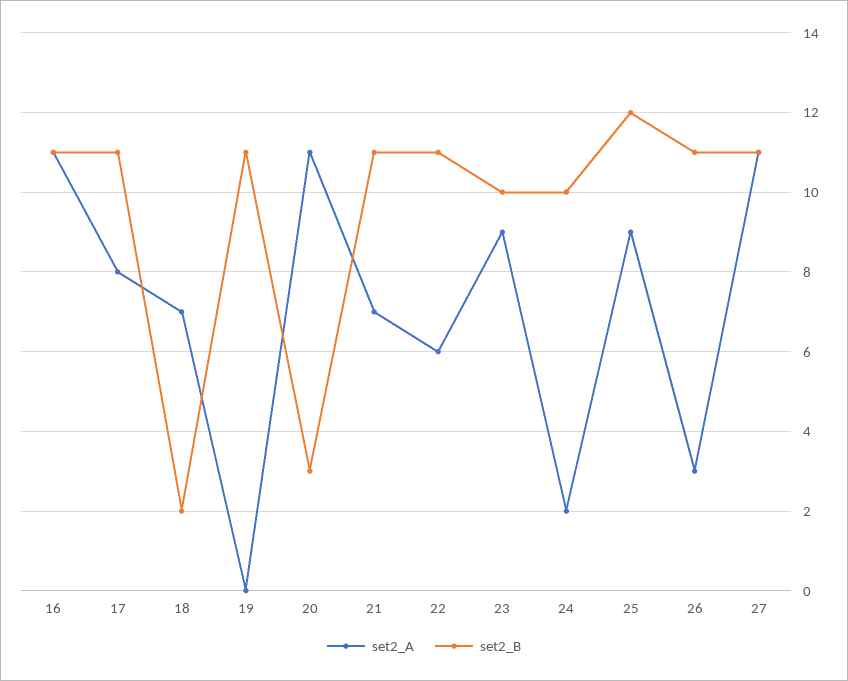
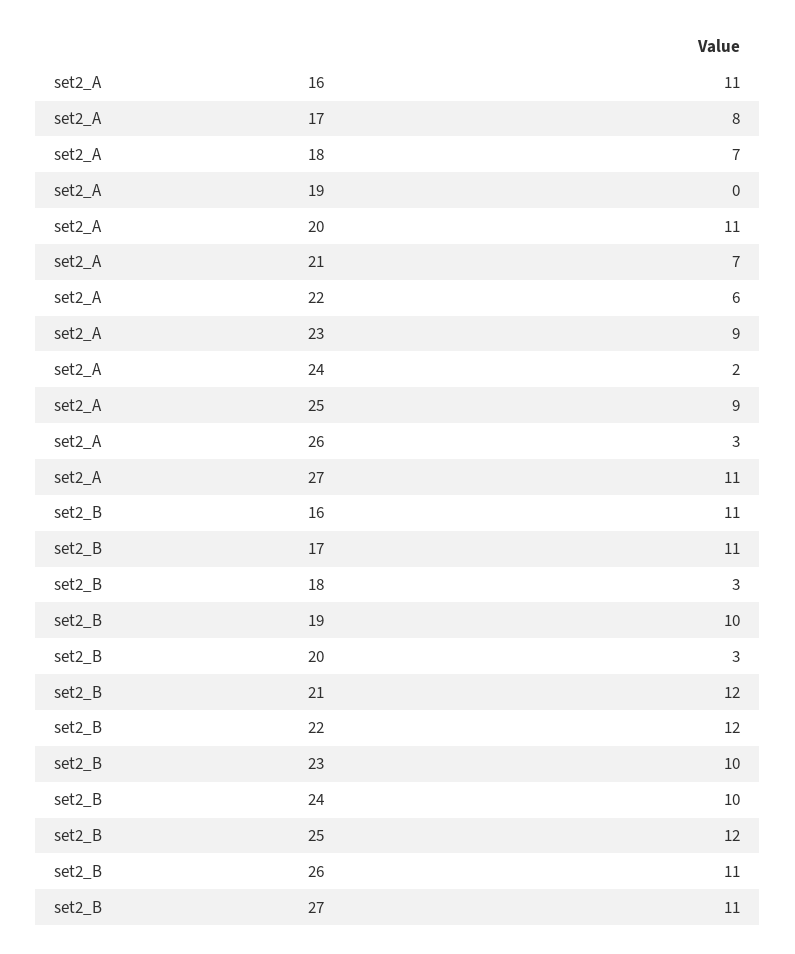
set2_B, 18: 2 -> 3
set2_B, 19: 11 -> 10
set2_B, 21: 11 -> 12
set2_B, 22: 11 -> 12

